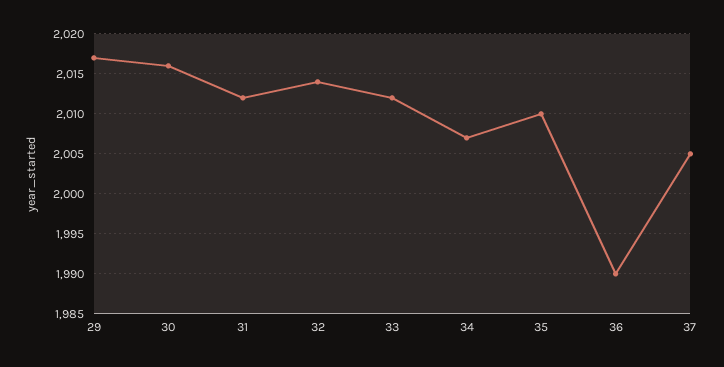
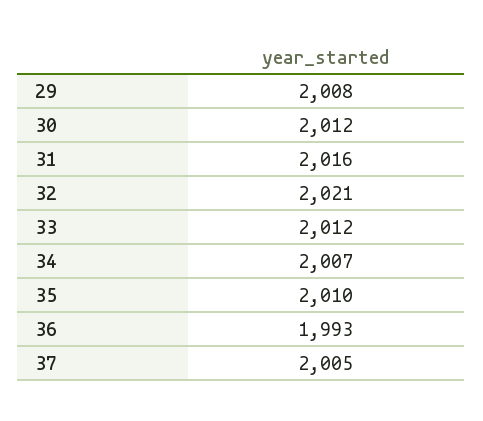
29: 2017 -> 2008
30: 2016 -> 2012
31: 2012 -> 2016
32: 2014 -> 2021
36: 1990 -> 1993

